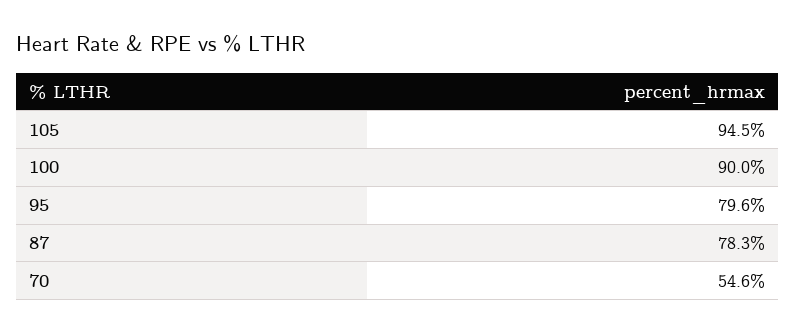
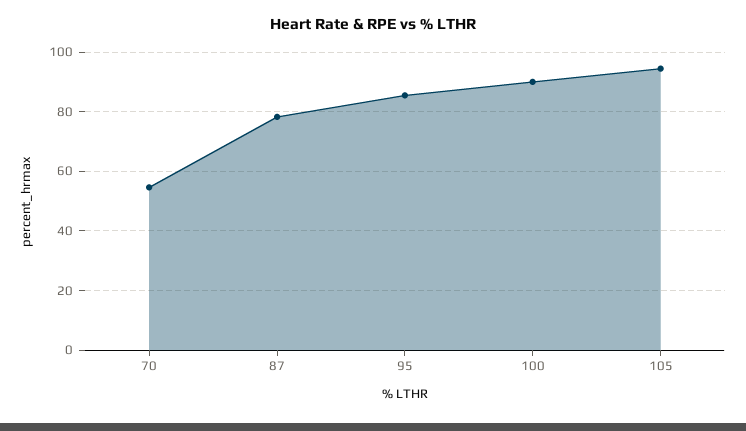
95: 79.6 -> 85

